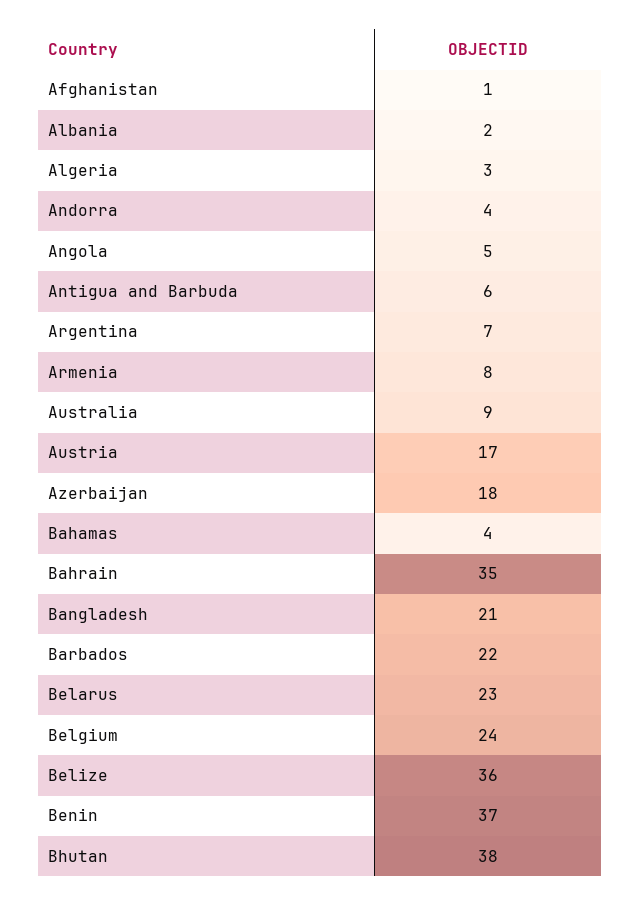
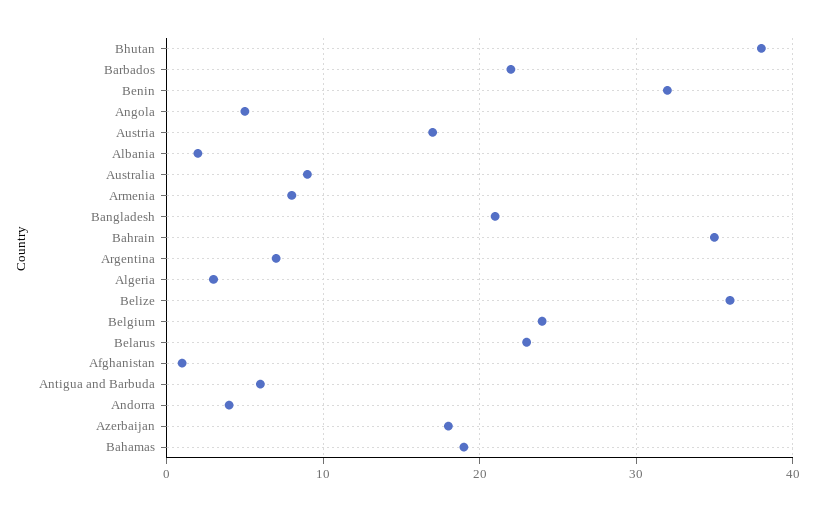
Bahamas: 4 -> 19
Benin: 37 -> 32

